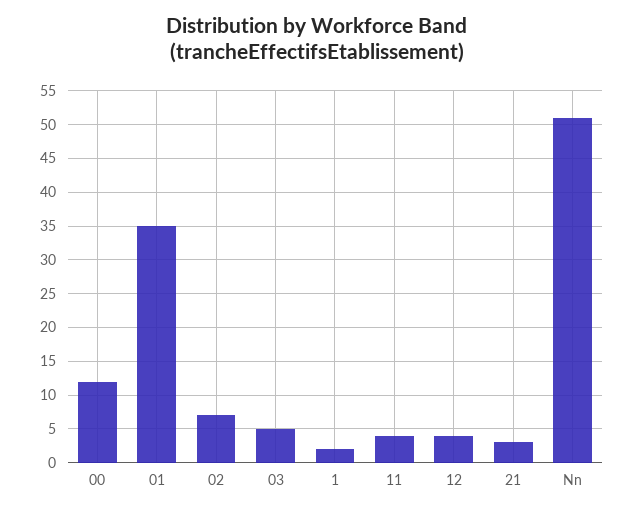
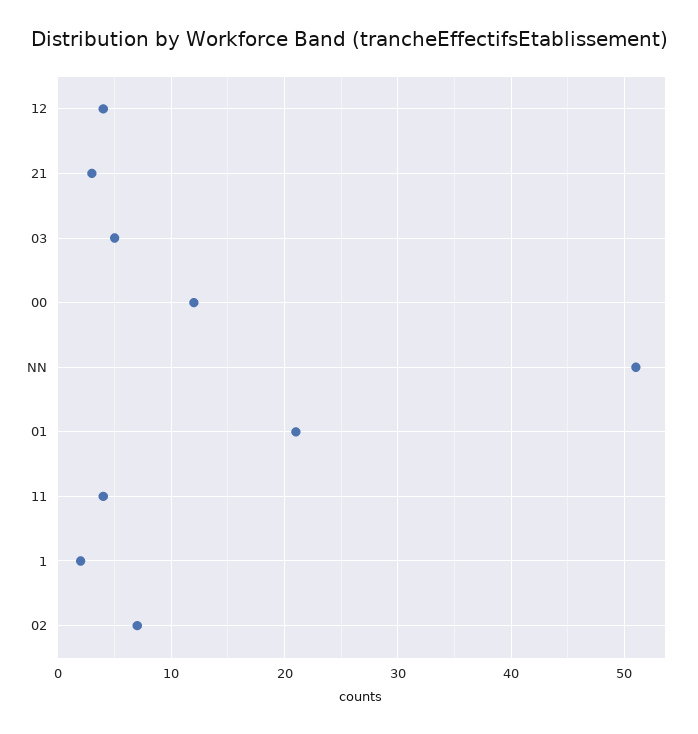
01: 35 -> 21

